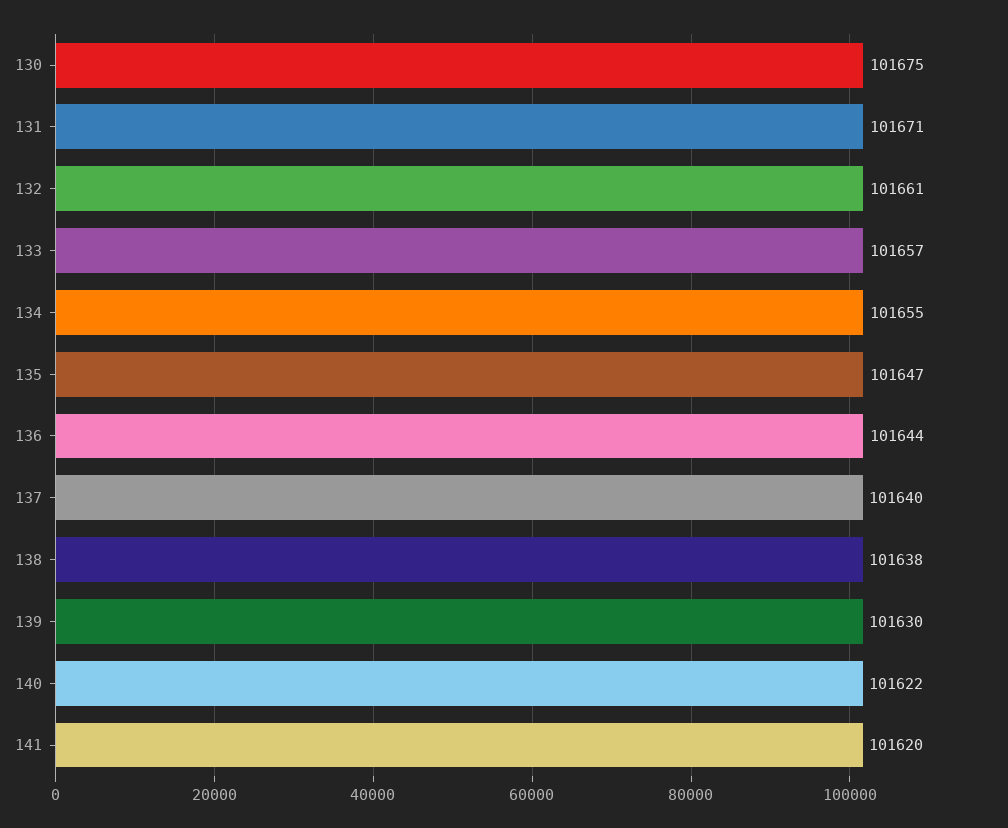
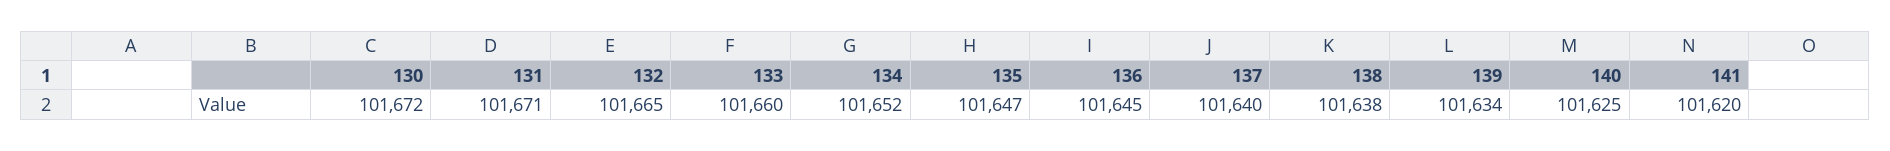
130: 101675 -> 101672
132: 101661 -> 101665
133: 101657 -> 101660
134: 101655 -> 101652
136: 101644 -> 101645
139: 101630 -> 101634
140: 101622 -> 101625

